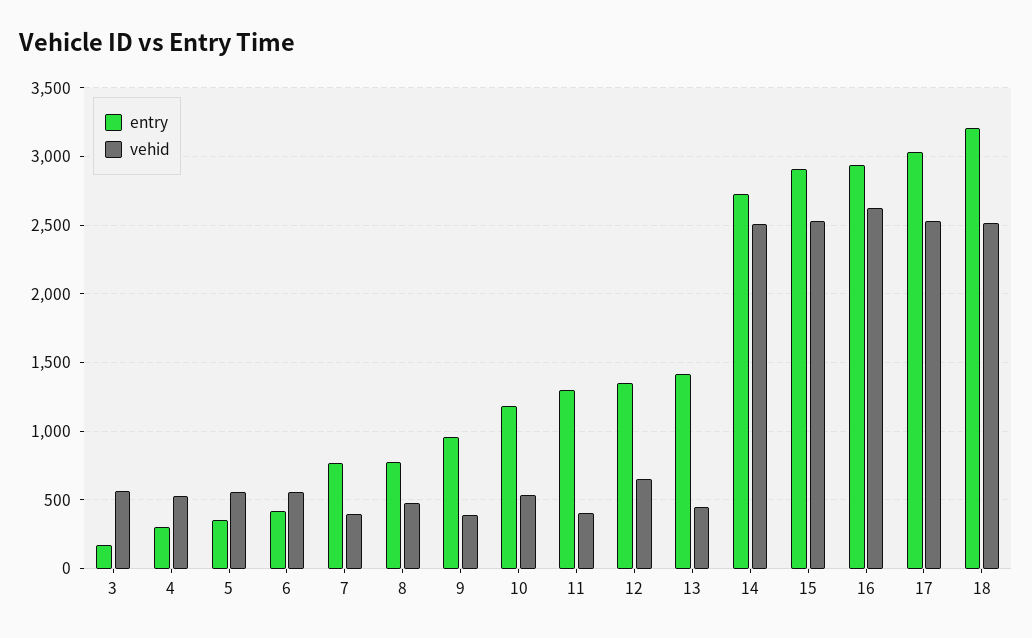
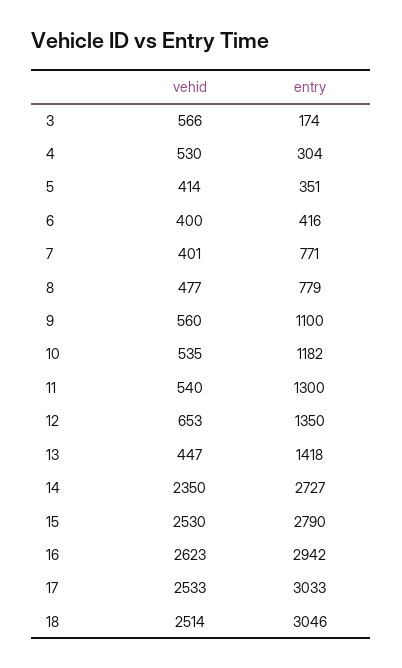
vehid, 5: 550 -> 414
vehid, 6: 550 -> 400
entry, 9: 950 -> 1100
vehid, 9: 400 -> 560
vehid, 11: 400 -> 540
vehid, 14: 2500 -> 2350
entry, 15: 2900 -> 2790
entry, 18: 3200 -> 3046

